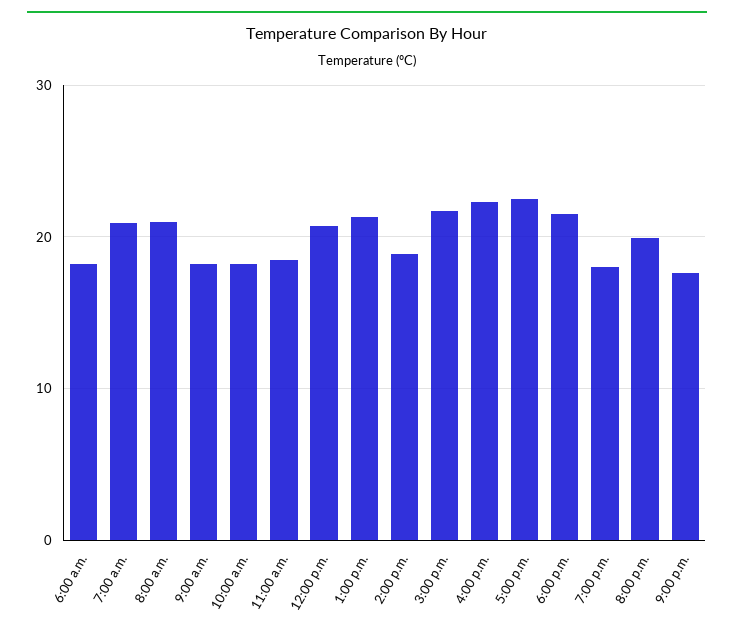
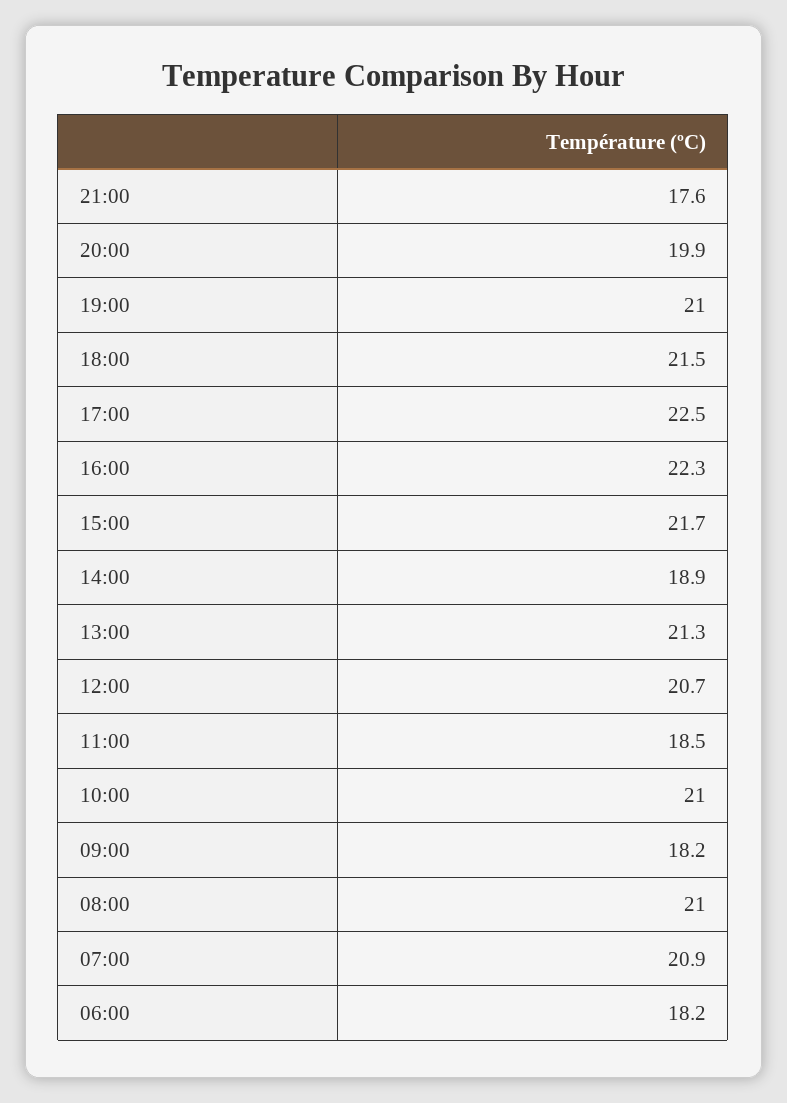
10:00 a.m.: 18 -> 21
7:00 p.m.: 18 -> 21

